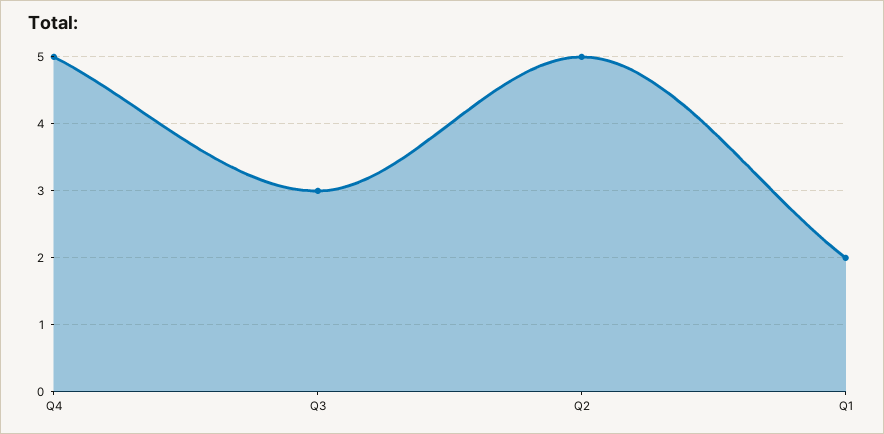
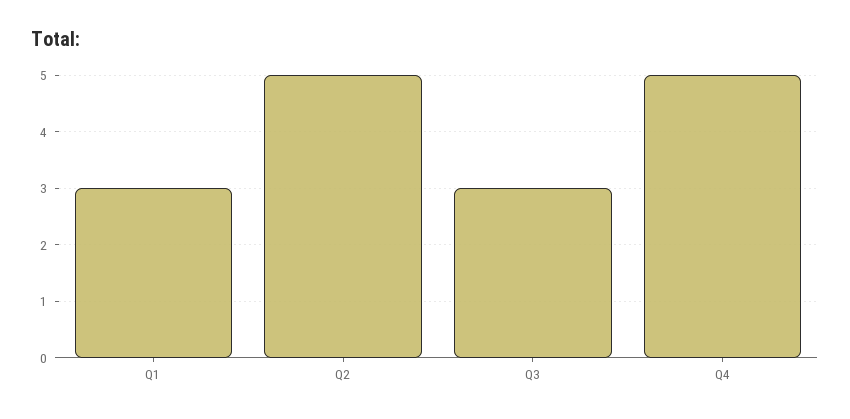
Q1: 2 -> 3

